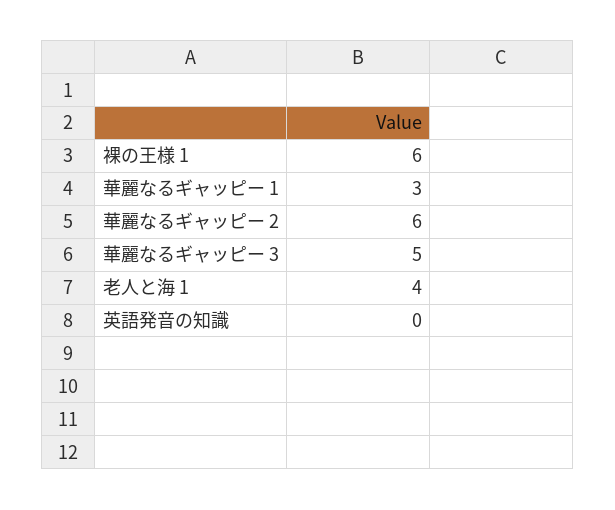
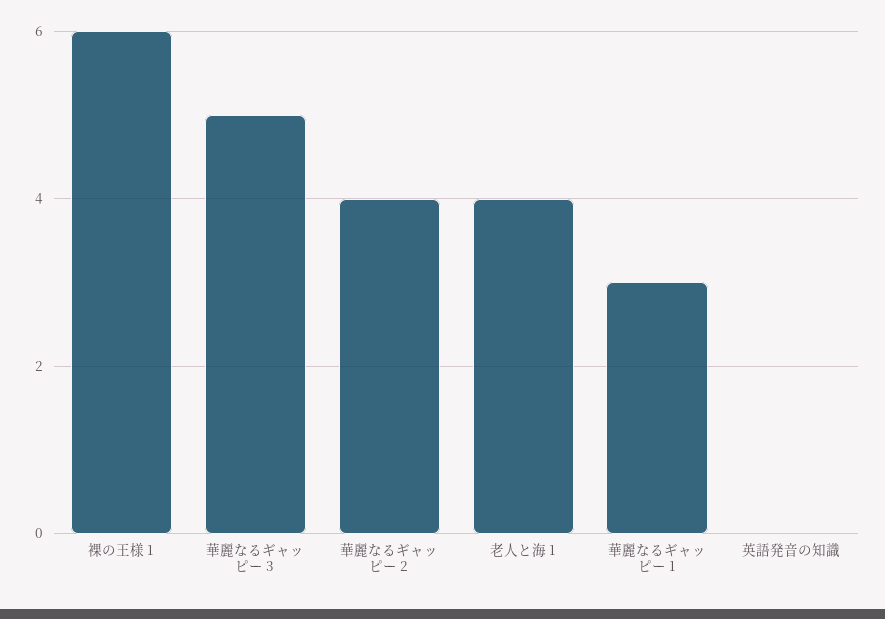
華麗なるギャッピー 2: 6 -> 4

